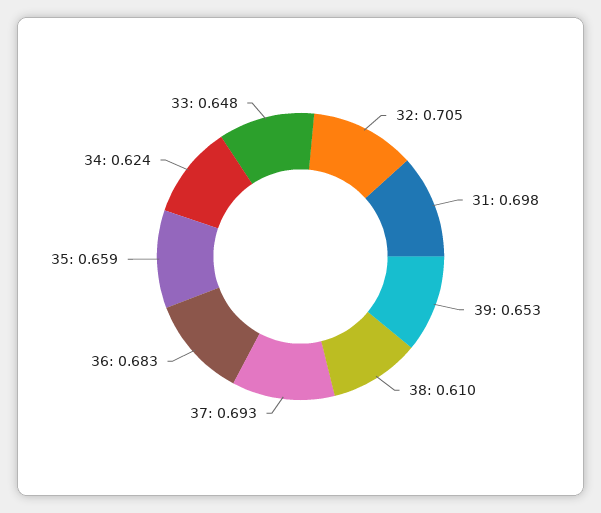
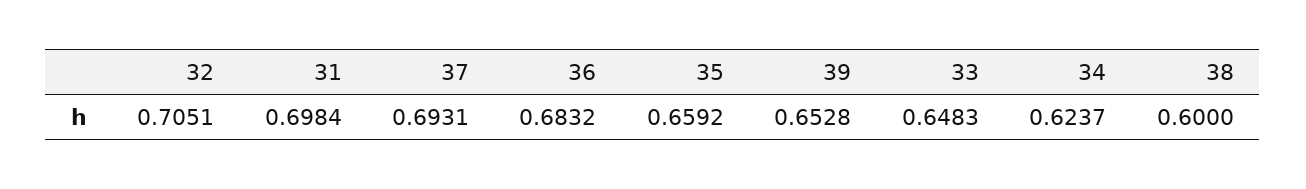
38: 0.61 -> 0.6

